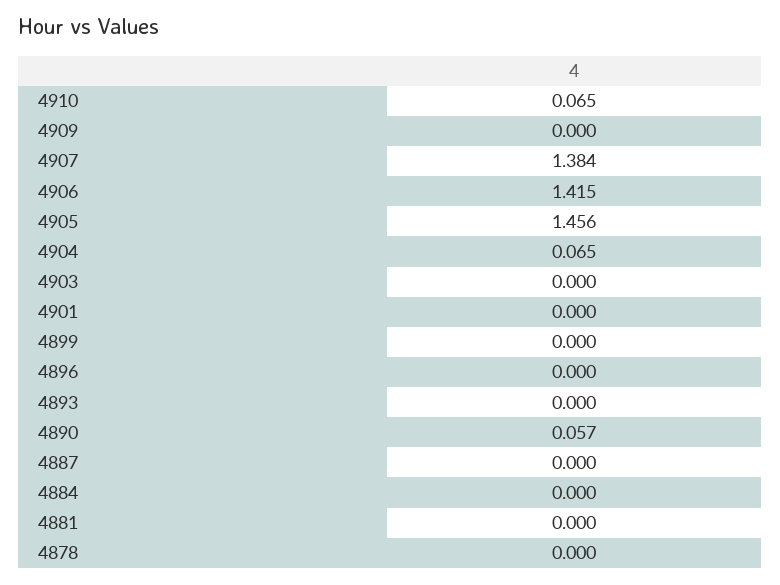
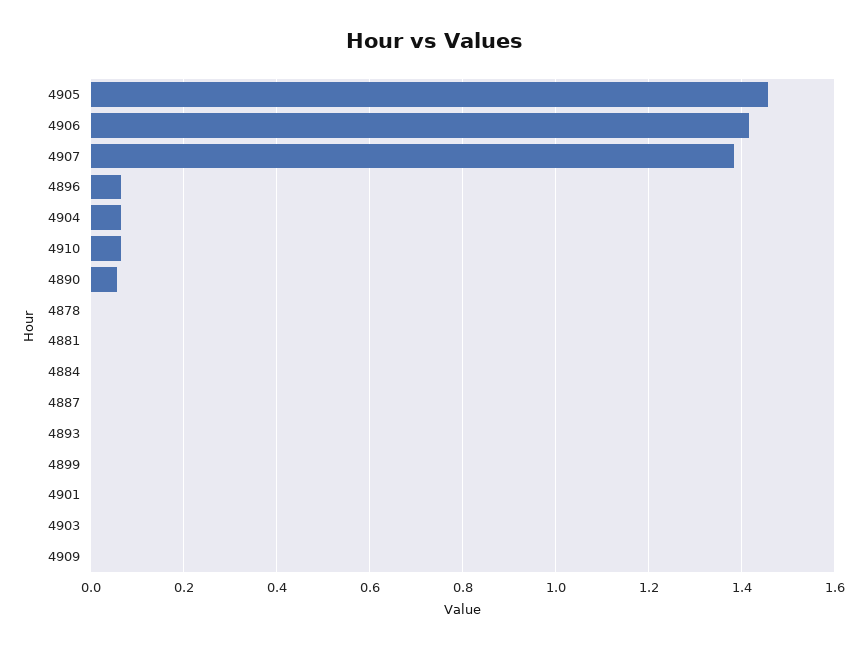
4896: 0 -> 0.06

